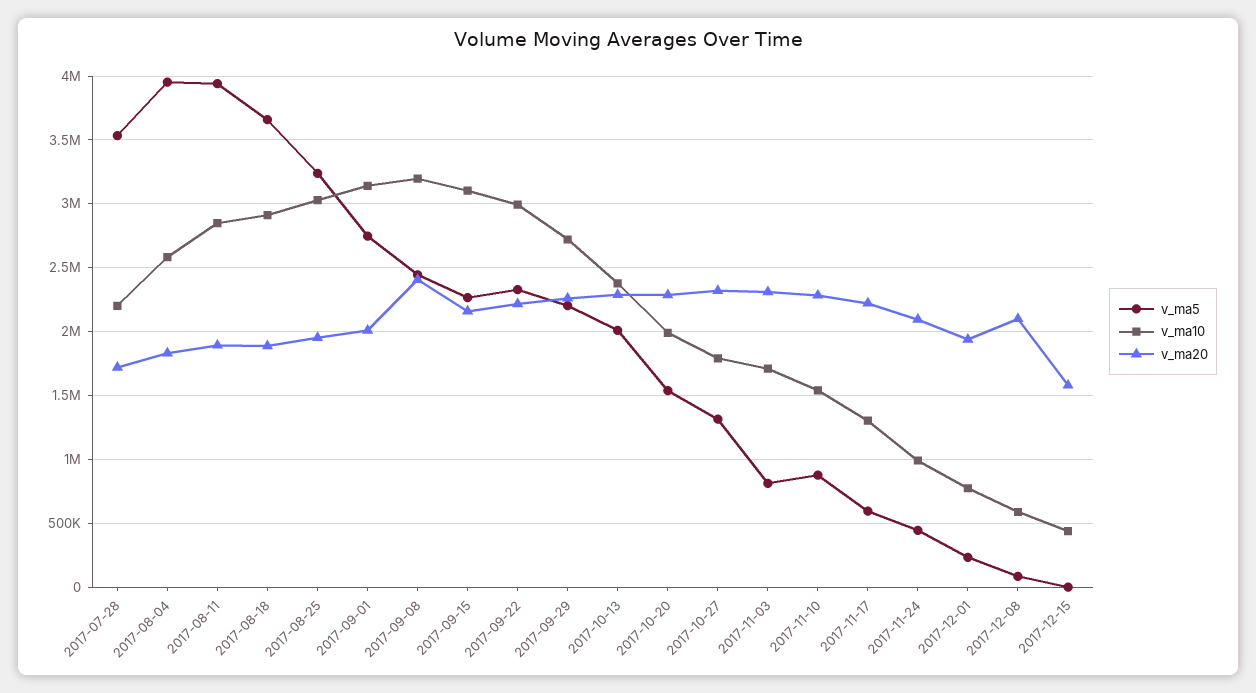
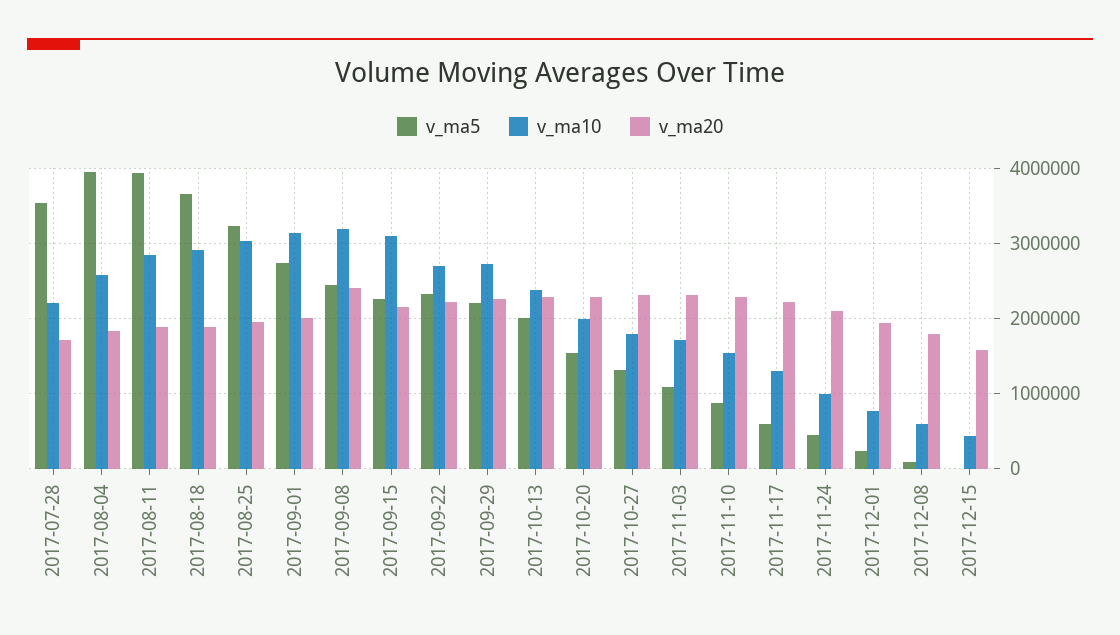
v_ma10, 2017-09-22: 3000000 -> 2700000
v_ma5, 2017-11-03: 800000 -> 1100000
v_ma20, 2017-12-08: 2100000 -> 1800000

